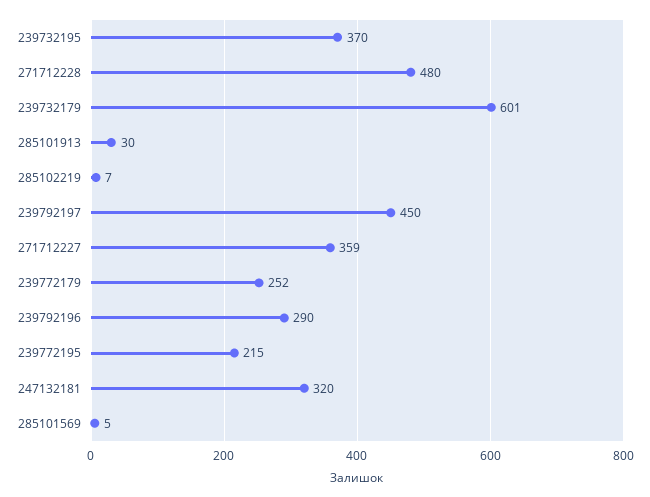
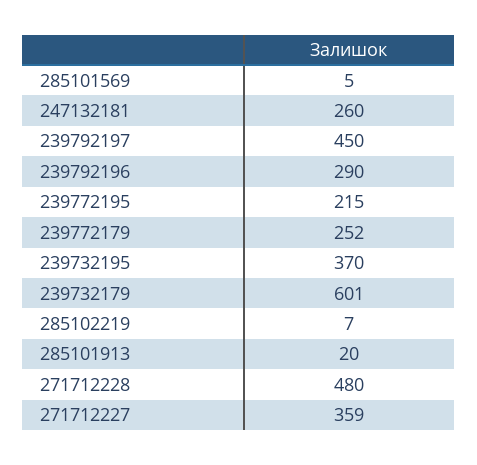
285101913: 30 -> 20
247132181: 320 -> 260

